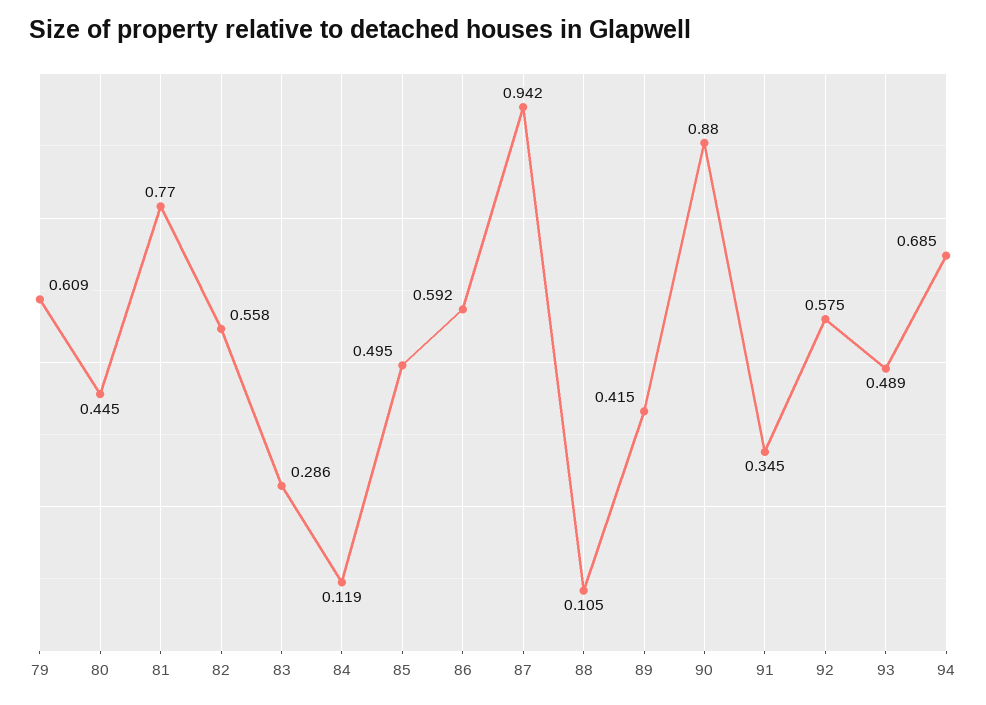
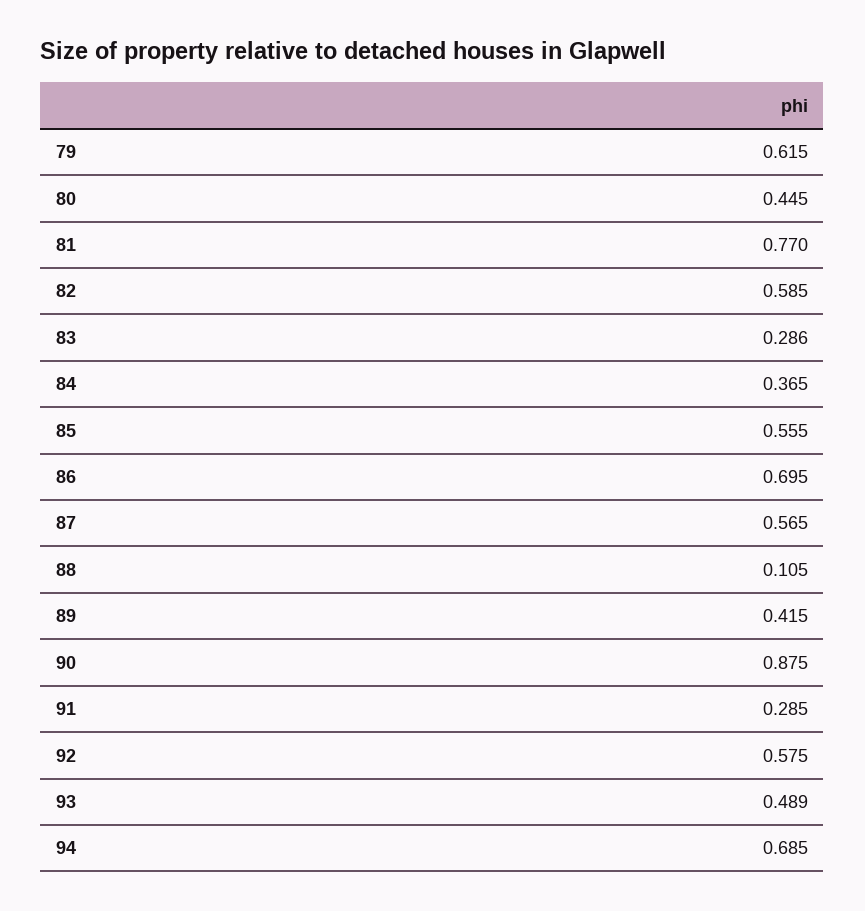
79: 0.609 -> 0.615
82: 0.558 -> 0.585
84: 0.119 -> 0.365
85: 0.495 -> 0.555
86: 0.592 -> 0.695
87: 0.942 -> 0.565
90: 0.88 -> 0.875
91: 0.345 -> 0.285

